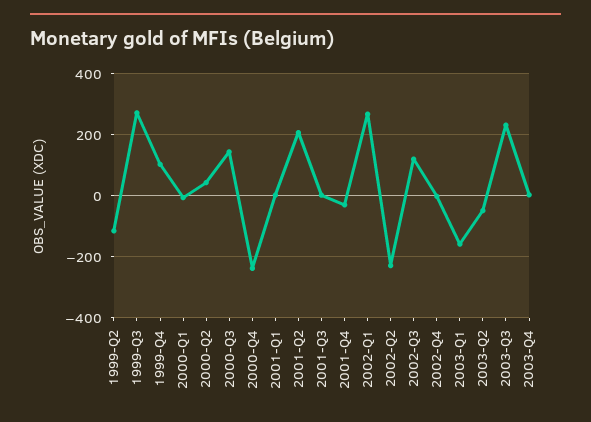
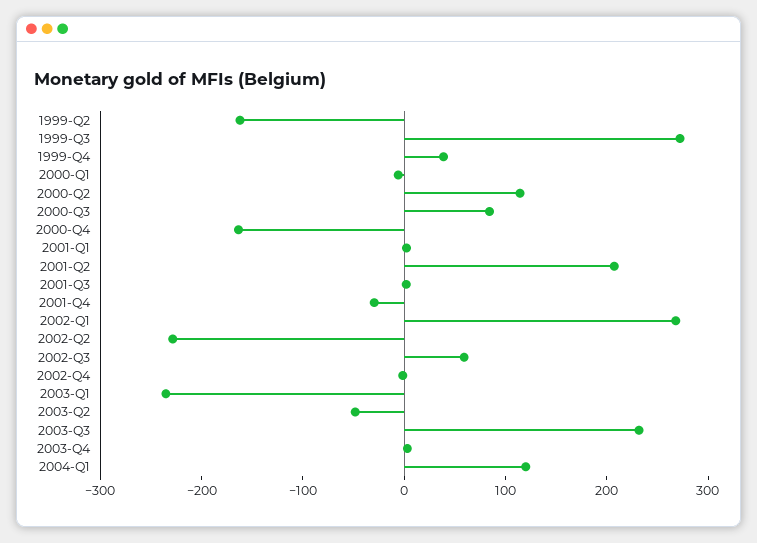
1999-Q2: -120 -> -160
1999-Q4: 100 -> 40
2000-Q2: 40 -> 120
2000-Q3: 140 -> 80
2000-Q4: -240 -> -160
2002-Q3: 120 -> 60
2003-Q1: -160 -> -240
2004-Q1: none -> 120

